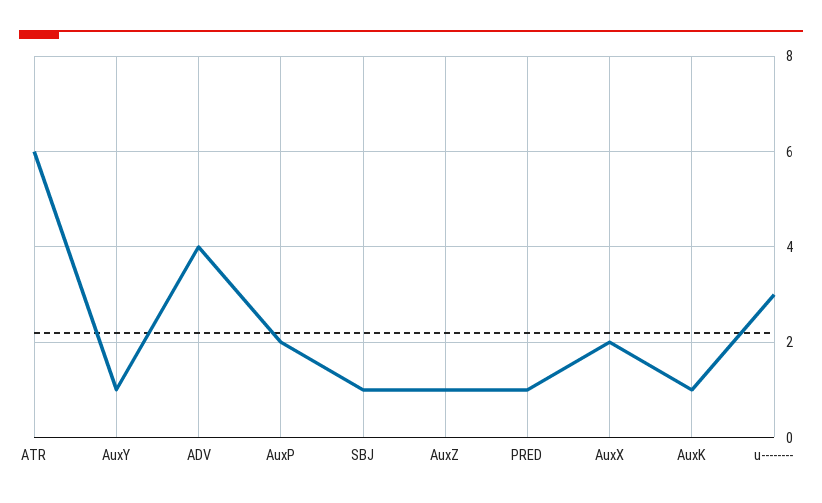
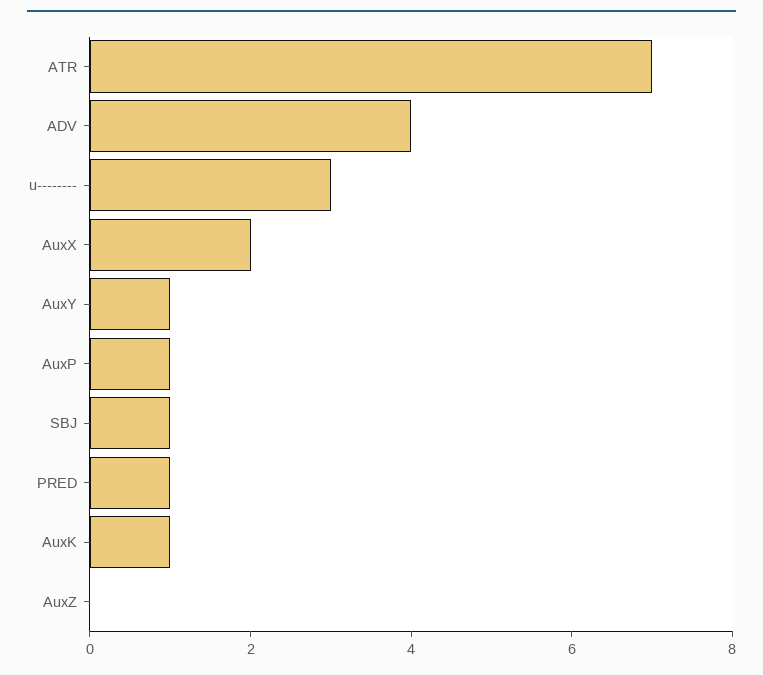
ATR: 6 -> 7
AuxP: 2 -> 1
AuxZ: 1 -> 0

